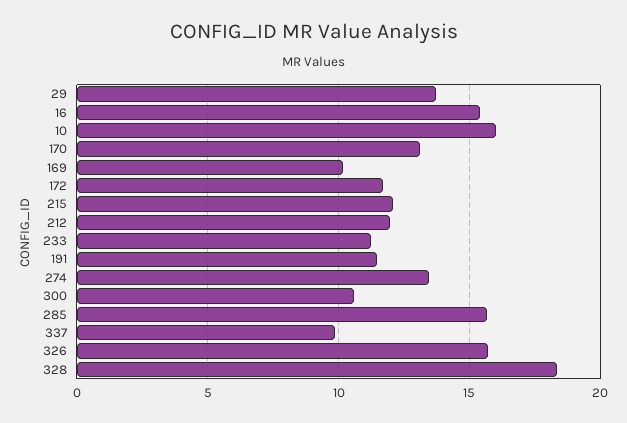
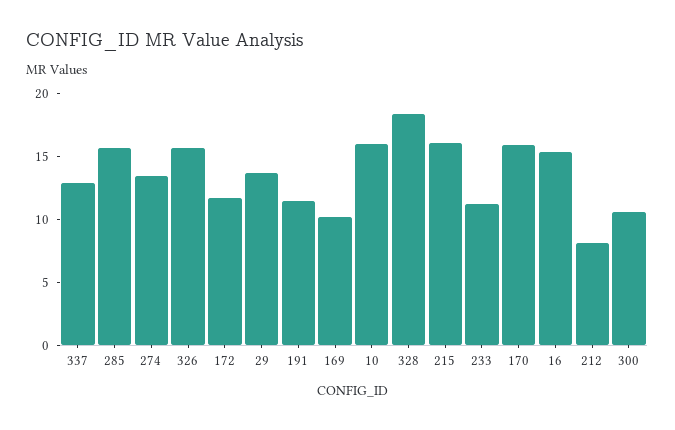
170: 13 -> 16
215: 12 -> 16
212: 12 -> 8
337: 10 -> 13

